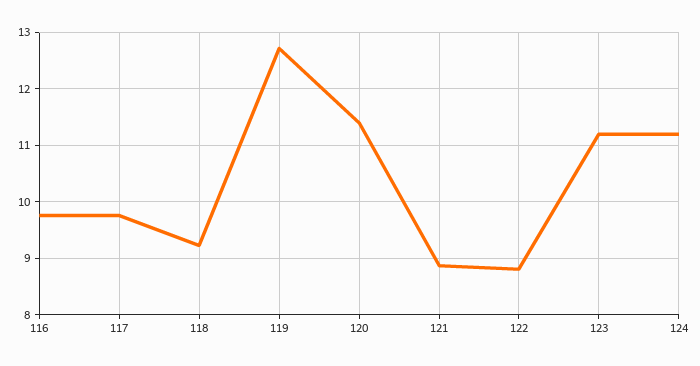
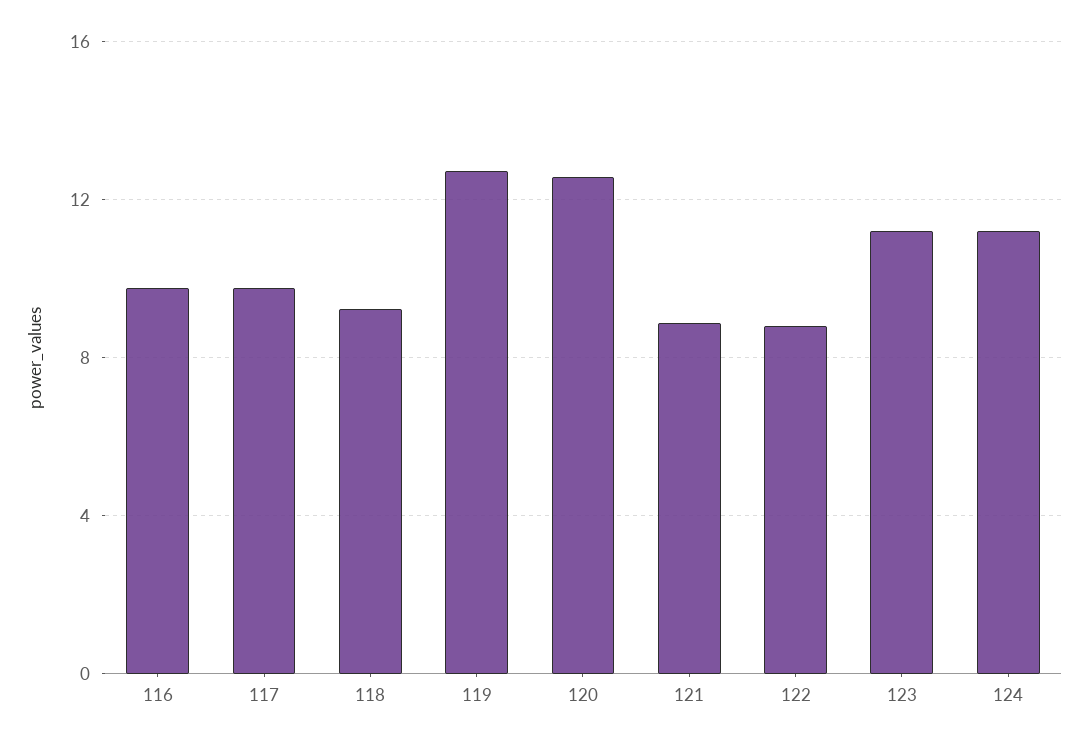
120: 11.4 -> 12.5

